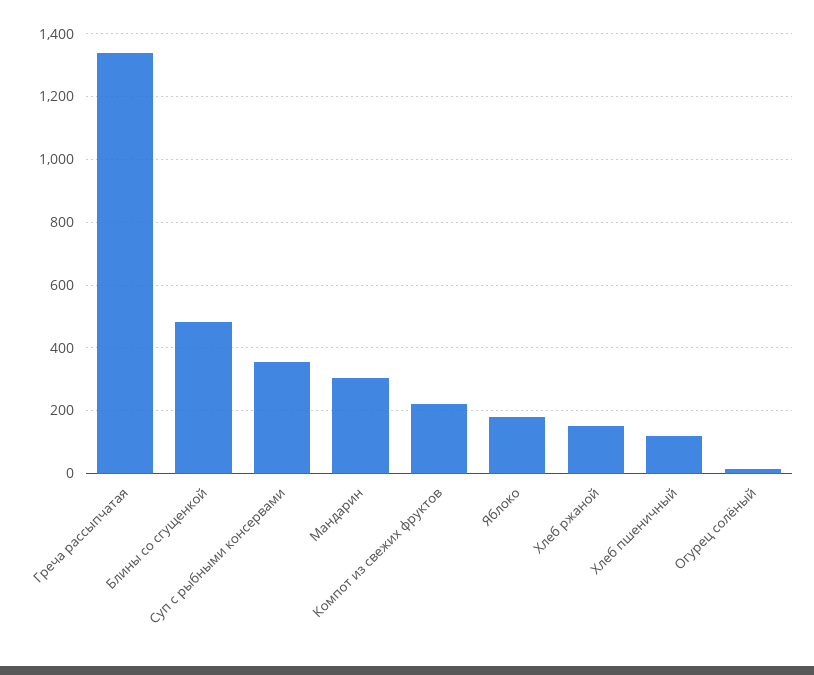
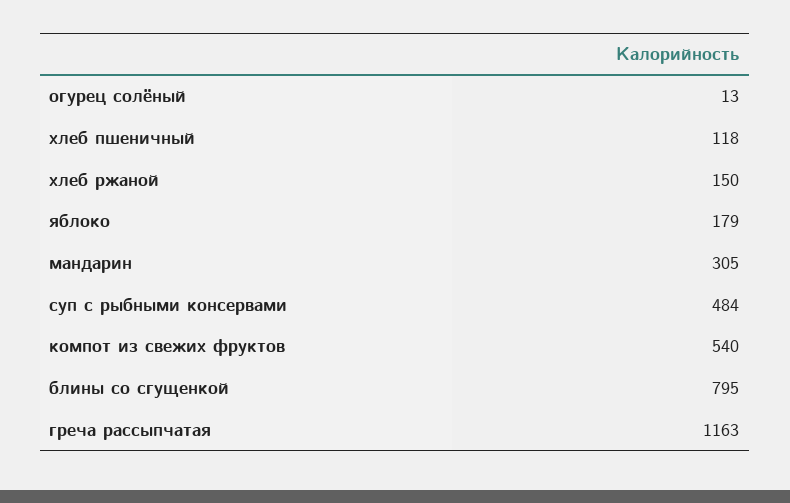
Греча рассыпчатая: 1340 -> 1163
Блины со сгущенкой: 480 -> 795
Суп с рыбными консервами: 360 -> 484
Компот из свежих фруктов: 220 -> 540

